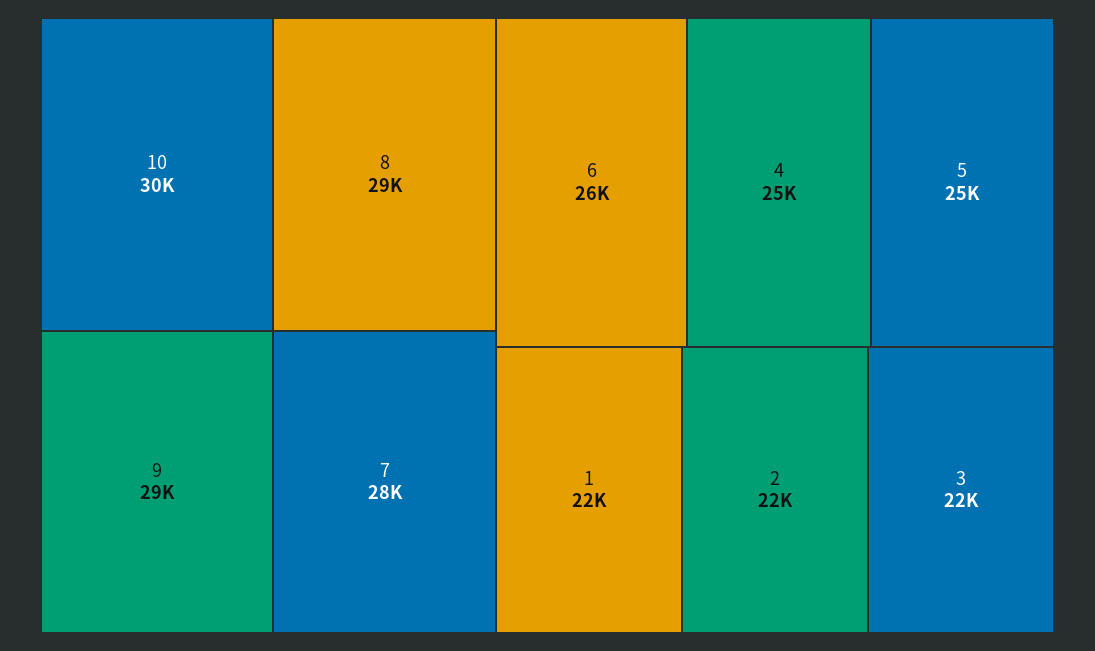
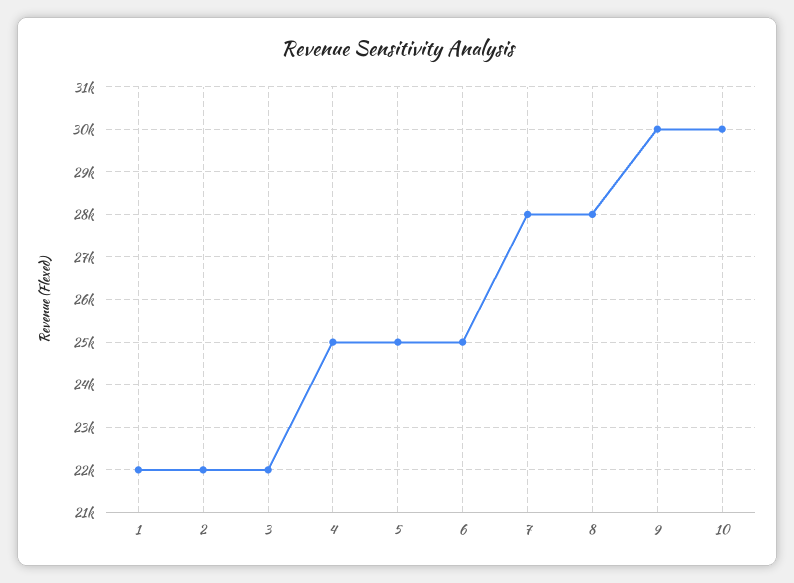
8: 29000 -> 28000
9: 29000 -> 30000
6: 26000 -> 25000

